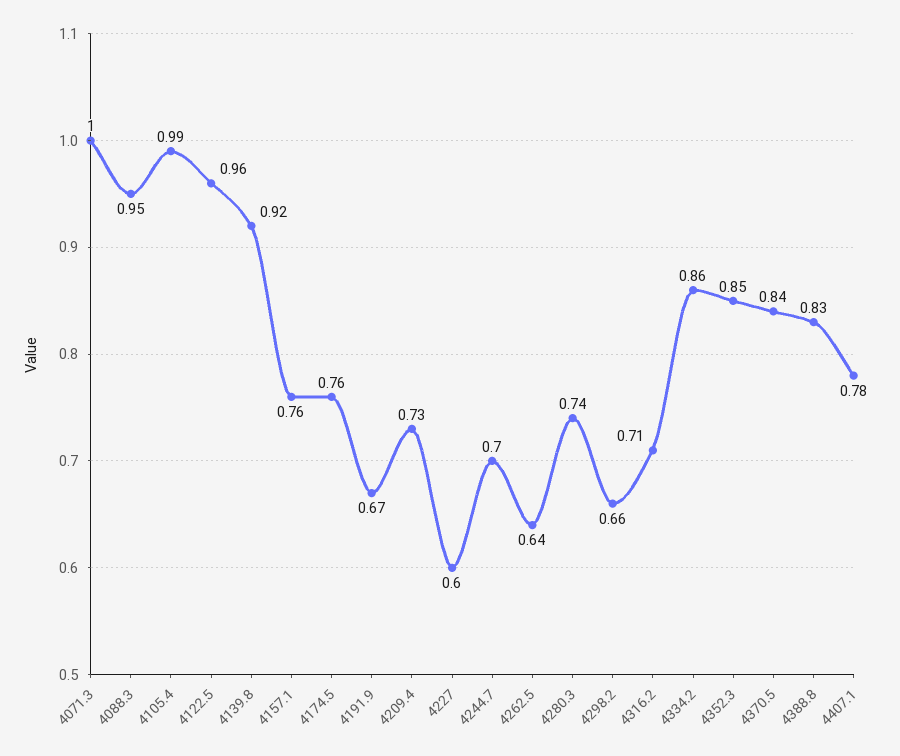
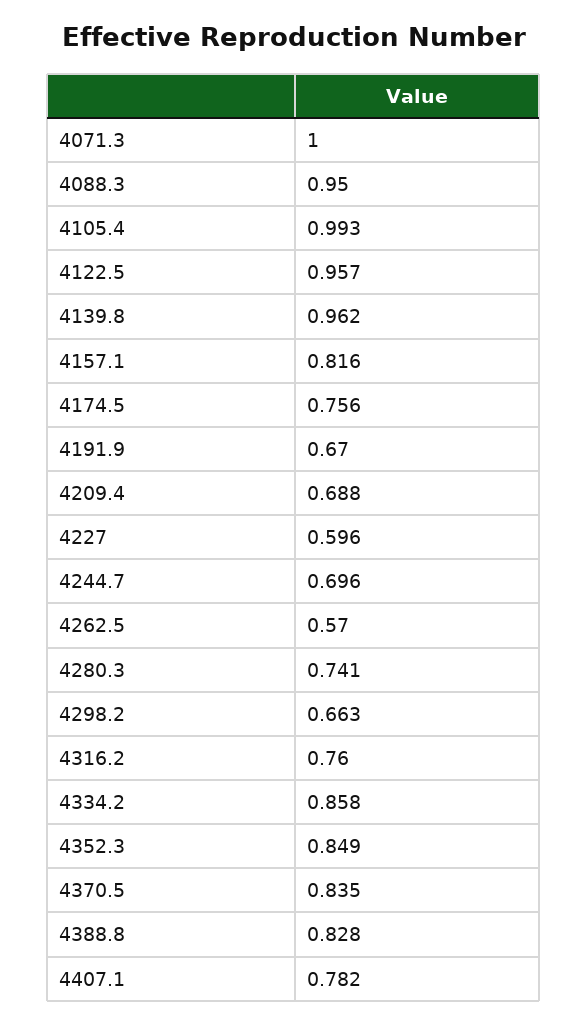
4139.8: 0.92 -> 0.962
4157.1: 0.76 -> 0.816
4209.4: 0.73 -> 0.688
4262.5: 0.64 -> 0.57
4316.2: 0.71 -> 0.76

